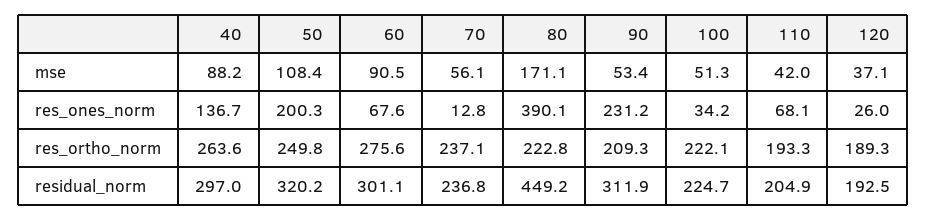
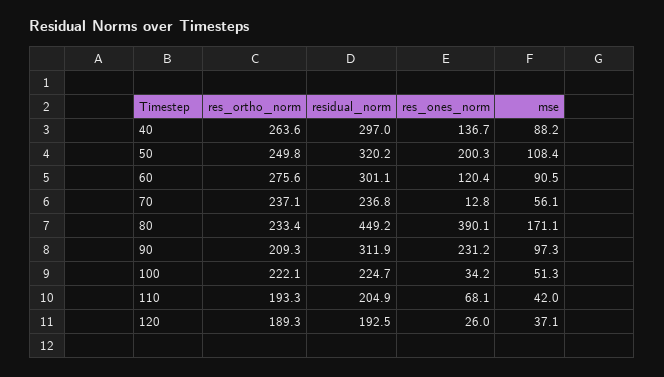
90, mse: 53.4 -> 97.3
60, res_ones_norm: 67.6 -> 120.4
80, res_ortho_norm: 222.8 -> 233.4

